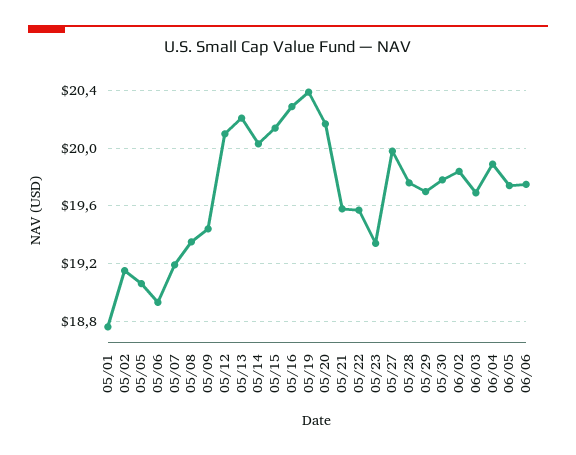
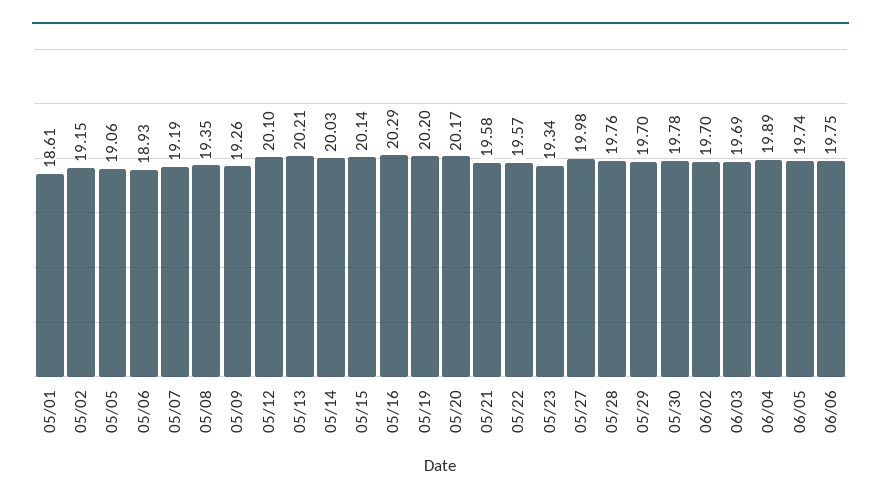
05/01: 18.75 -> 18.61
05/09: 19.45 -> 19.26
05/19: 20.4 -> 20.2
06/02: 19.85 -> 19.7

